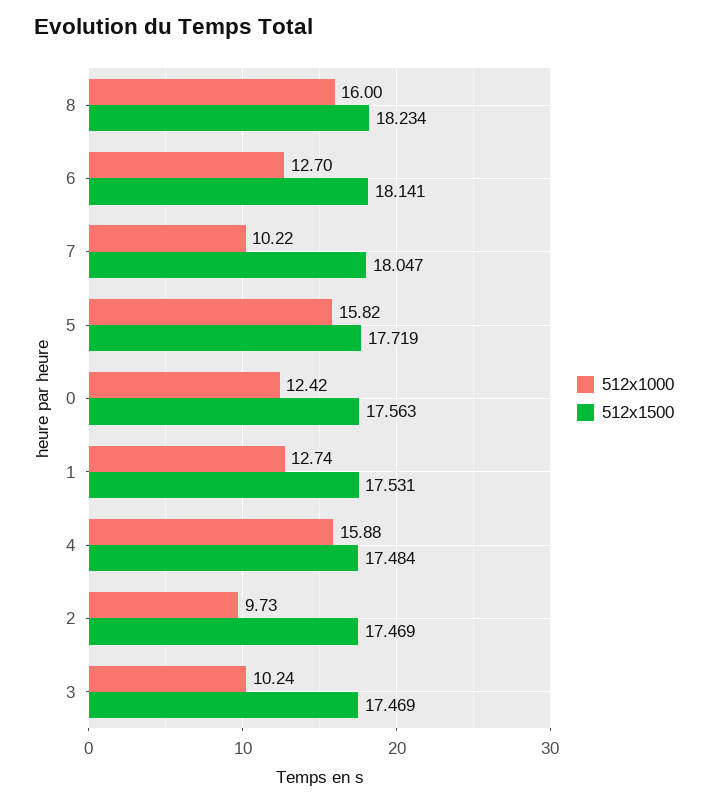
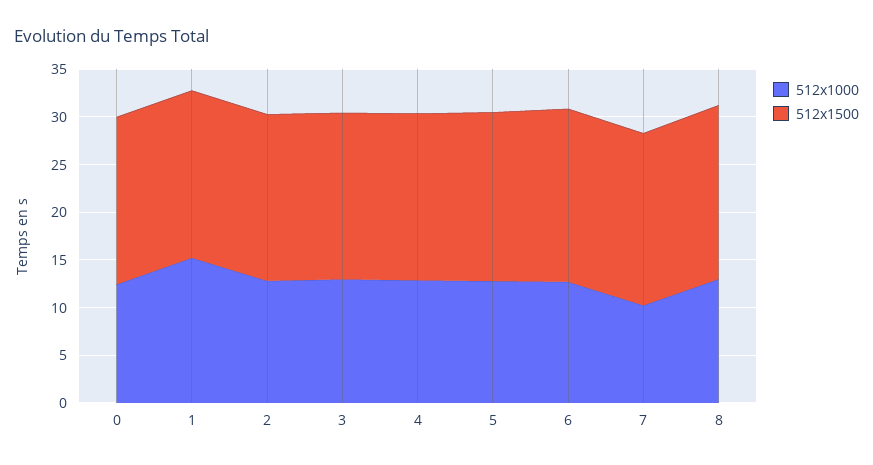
512x1000, 8: 16 -> 13
512x1000, 5: 15.82 -> 13
512x1000, 1: 12.74 -> 15
512x1000, 4: 15.88 -> 13
512x1000, 2: 9.73 -> 13
512x1000, 3: 10.24 -> 13

